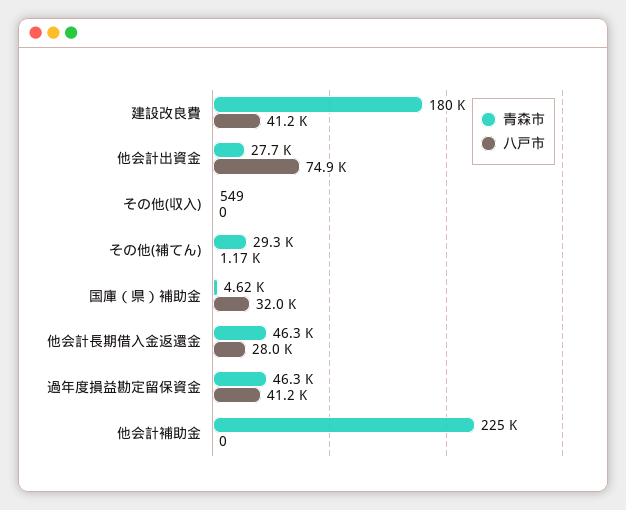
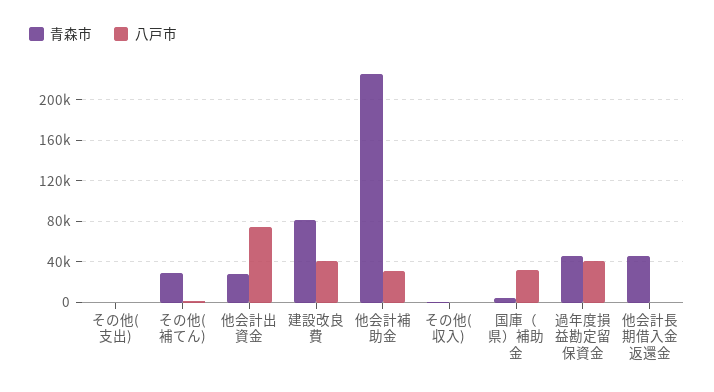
青森市, 建設改良費: 180000 -> 80000
八戸市, 他会計長期借入金返還金: 28000 -> 0
八戸市, 他会計補助金: 0 -> 30000
青森市, その他(支出): none -> 0
八戸市, その他(支出): none -> 0

